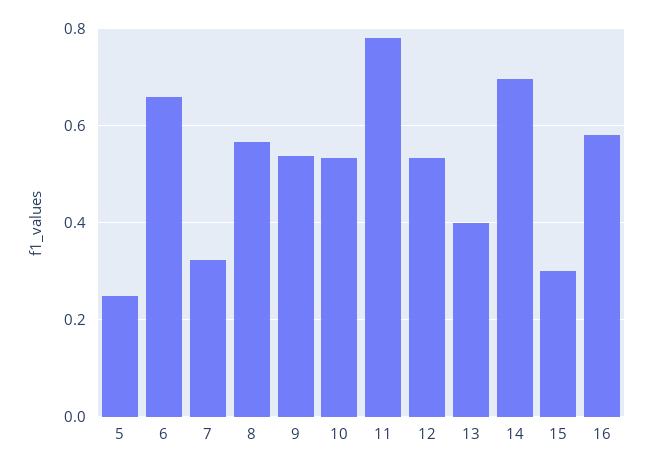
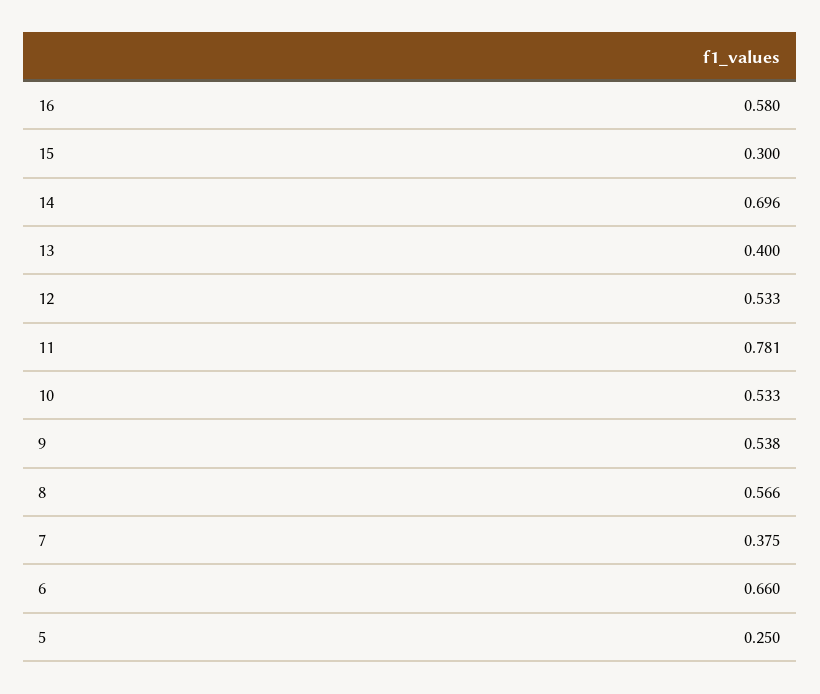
7: 0.32 -> 0.375

